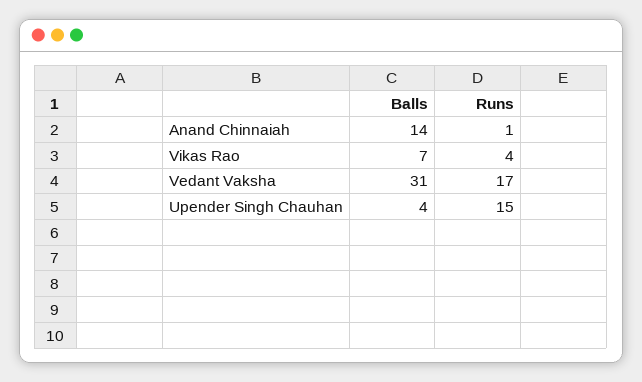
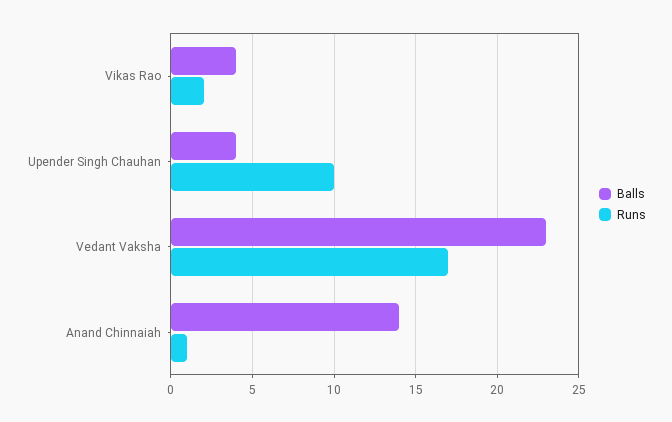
Balls, Vikas Rao: 7 -> 4
Runs, Vikas Rao: 4 -> 2
Balls, Vedant Vaksha: 31 -> 23
Runs, Upender Singh Chauhan: 15 -> 10

